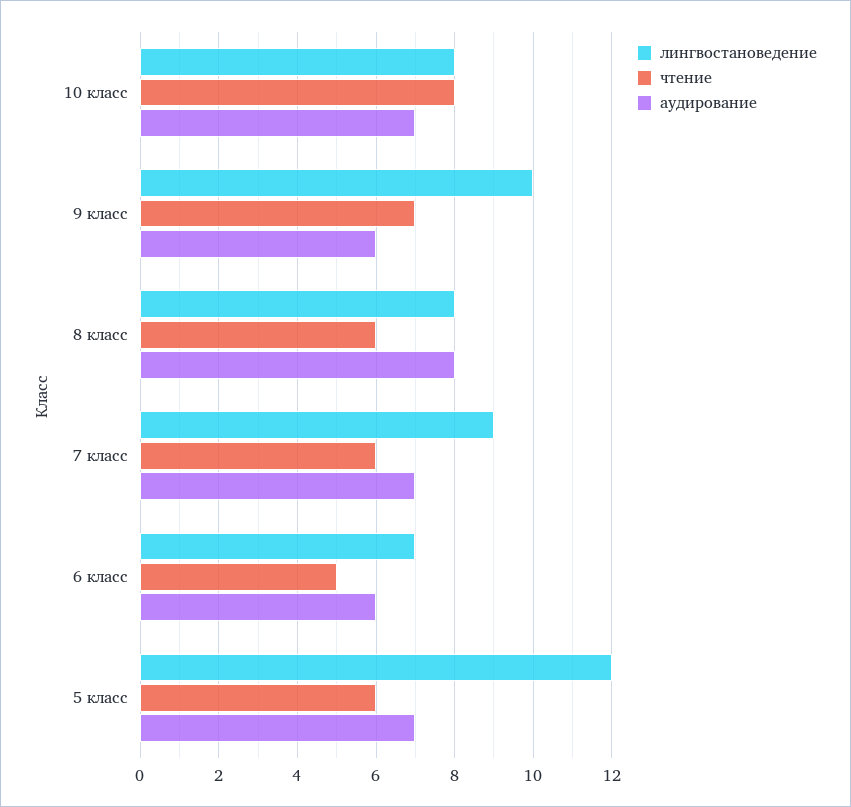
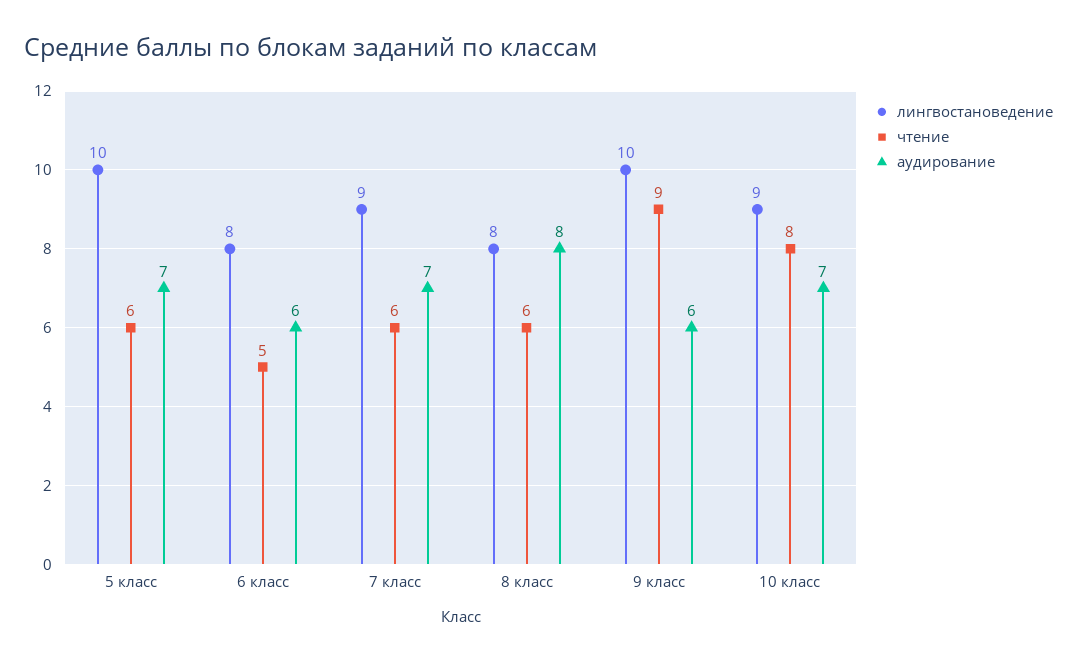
лингвостановедение, 10 класс: 8 -> 9
чтение, 9 класс: 7 -> 9
лингвостановедение, 6 класс: 7 -> 8
лингвостановедение, 5 класс: 12 -> 10

